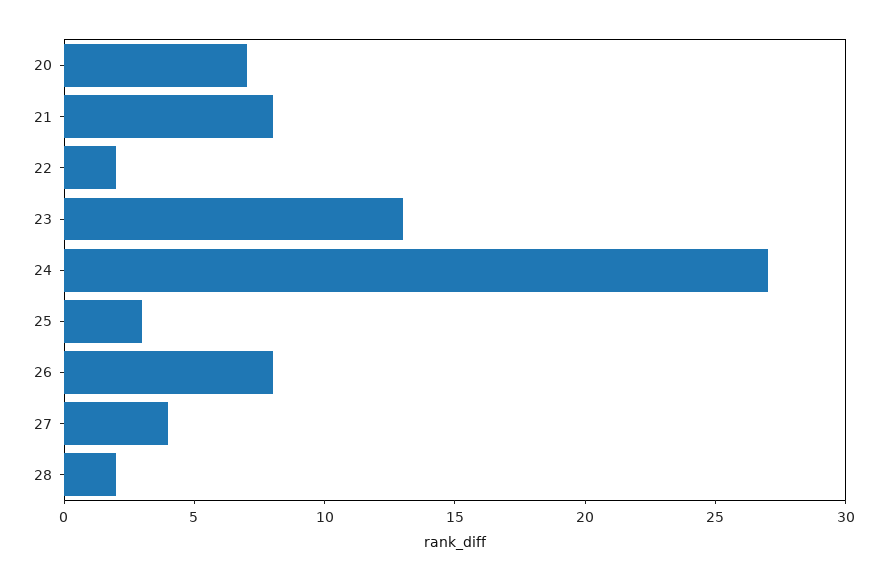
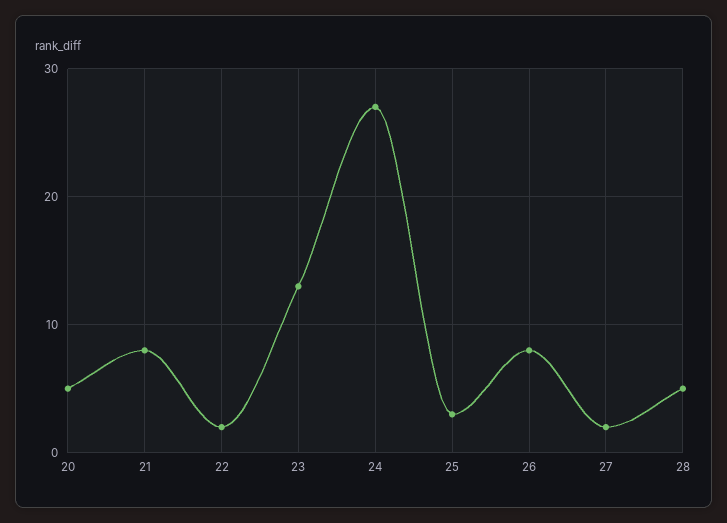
20: 7 -> 5
27: 4 -> 2
28: 2 -> 5

